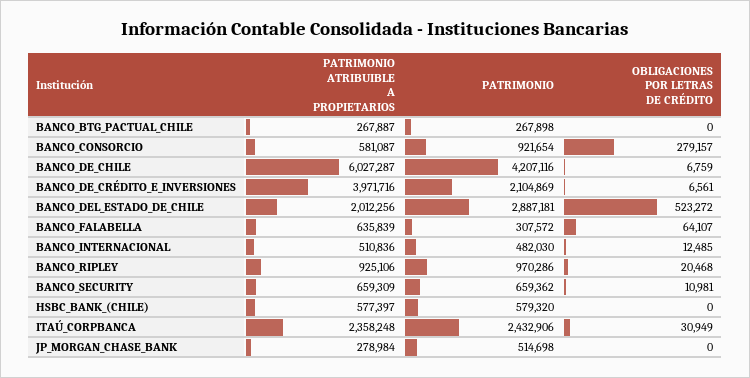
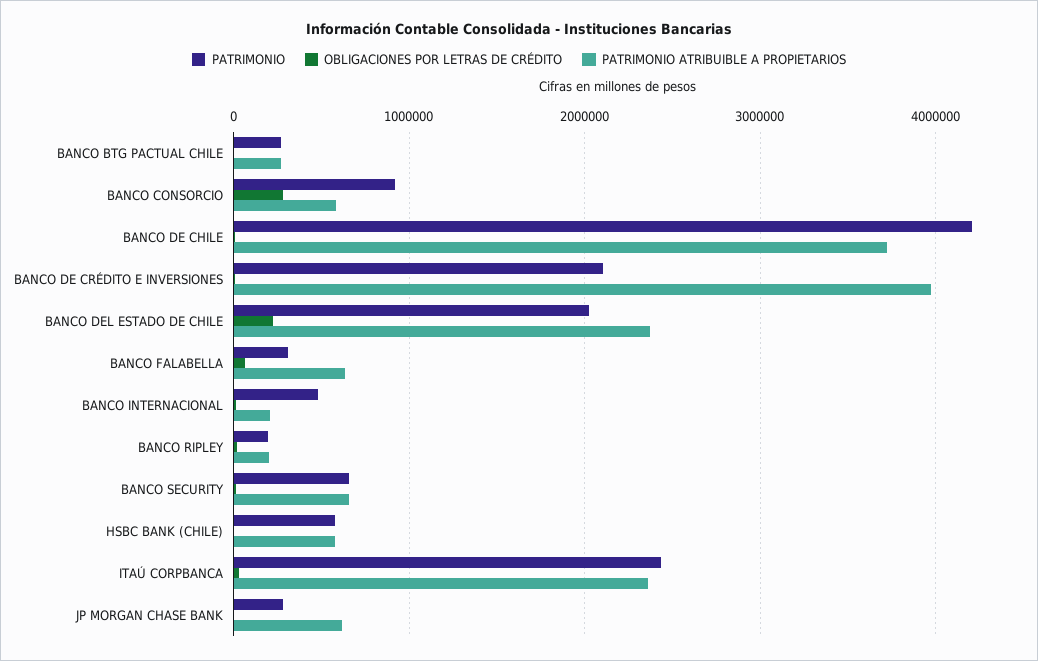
PATRIMONIO ATRIBUIBLE A PROPIETARIOS, BANCO_DE_CHILE: 6027287 -> 3700000
PATRIMONIO ATRIBUIBLE A PROPIETARIOS, BANCO_DEL_ESTADO_DE_CHILE: 2012256 -> 2400000
PATRIMONIO, BANCO_DEL_ESTADO_DE_CHILE: 2887181 -> 2000000
OBLIGACIONES POR LETRAS DE CRÉDITO, BANCO_DEL_ESTADO_DE_CHILE: 523272 -> 200000
PATRIMONIO ATRIBUIBLE A PROPIETARIOS, BANCO_INTERNACIONAL: 510836 -> 200000
PATRIMONIO ATRIBUIBLE A PROPIETARIOS, BANCO_RIPLEY: 925106 -> 200000
PATRIMONIO, BANCO_RIPLEY: 970286 -> 200000
PATRIMONIO ATRIBUIBLE A PROPIETARIOS, JP_MORGAN_CHASE_BANK: 278984 -> 600000
PATRIMONIO, JP_MORGAN_CHASE_BANK: 514698 -> 300000

